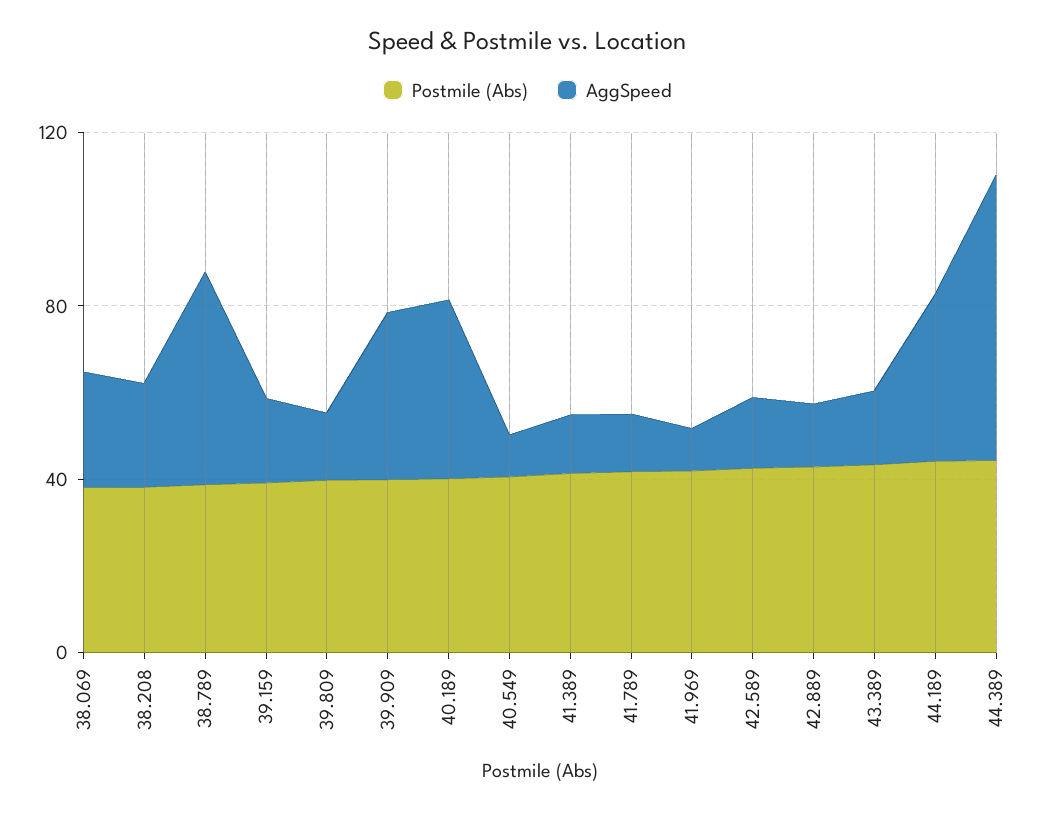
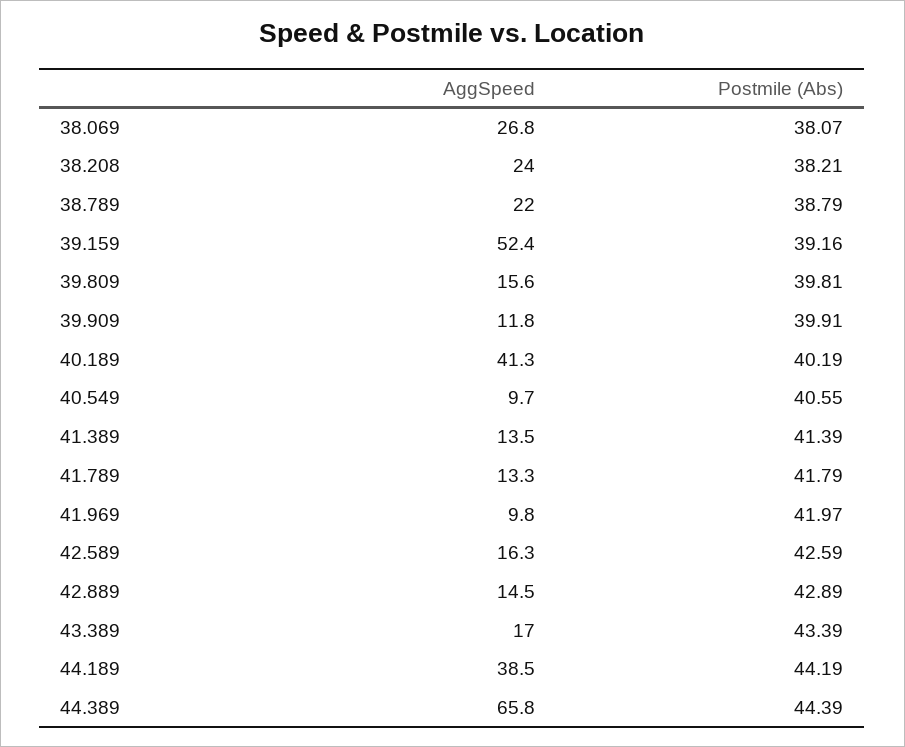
AggSpeed, 38.789: 50 -> 22
AggSpeed, 39.159: 20 -> 52.4
AggSpeed, 39.909: 40 -> 11.8

